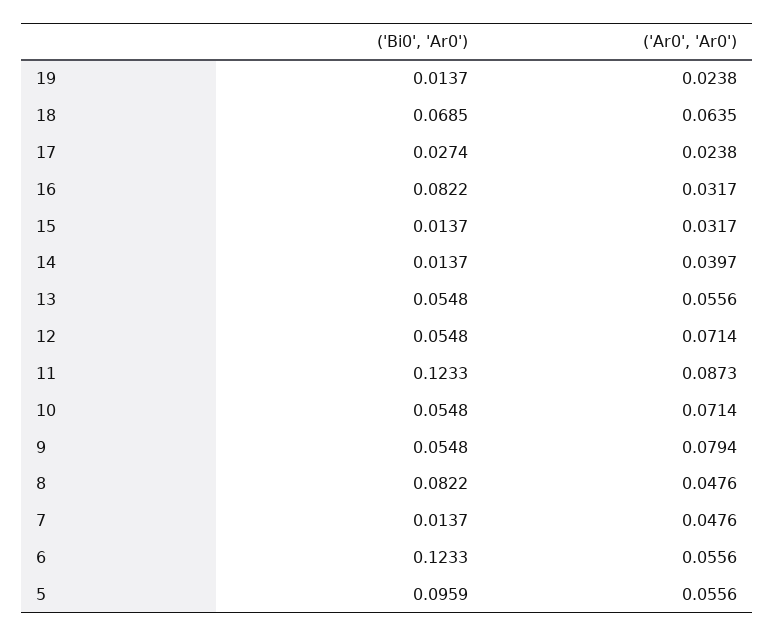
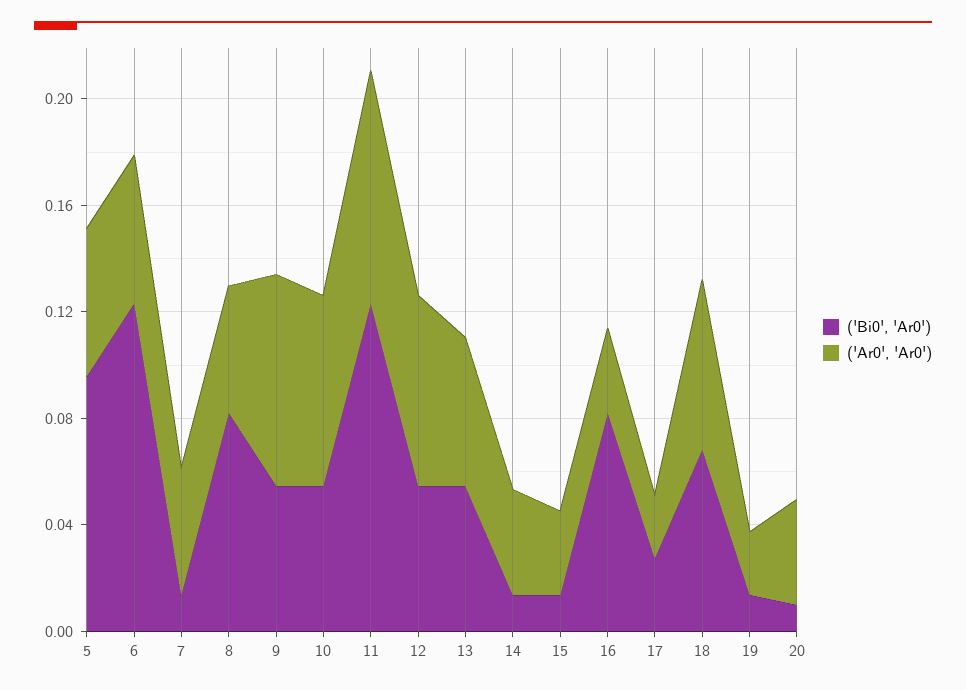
('Bi0', 'Ar0'), 20: none -> 0.01
('Ar0', 'Ar0'), 20: none -> 0.04

